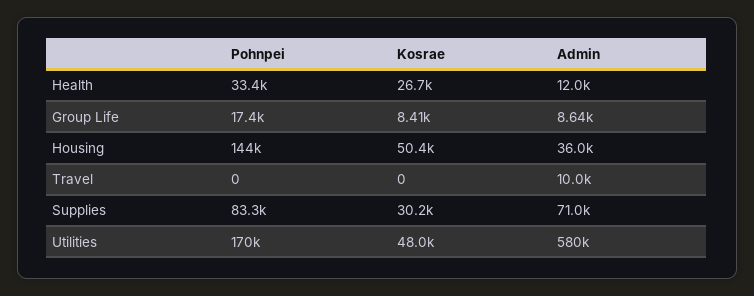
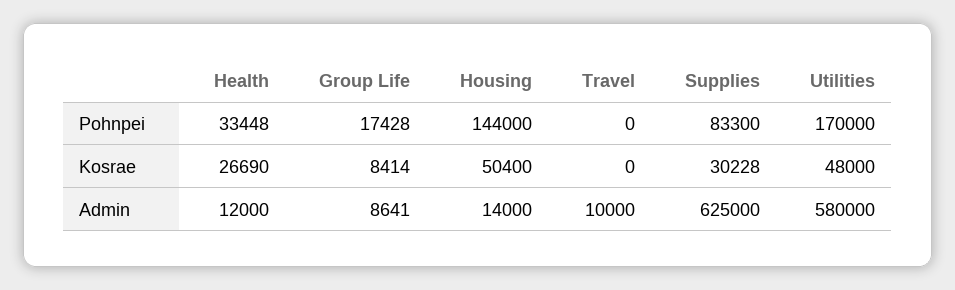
Admin, Housing: 36000 -> 14000
Admin, Supplies: 71000 -> 625000

